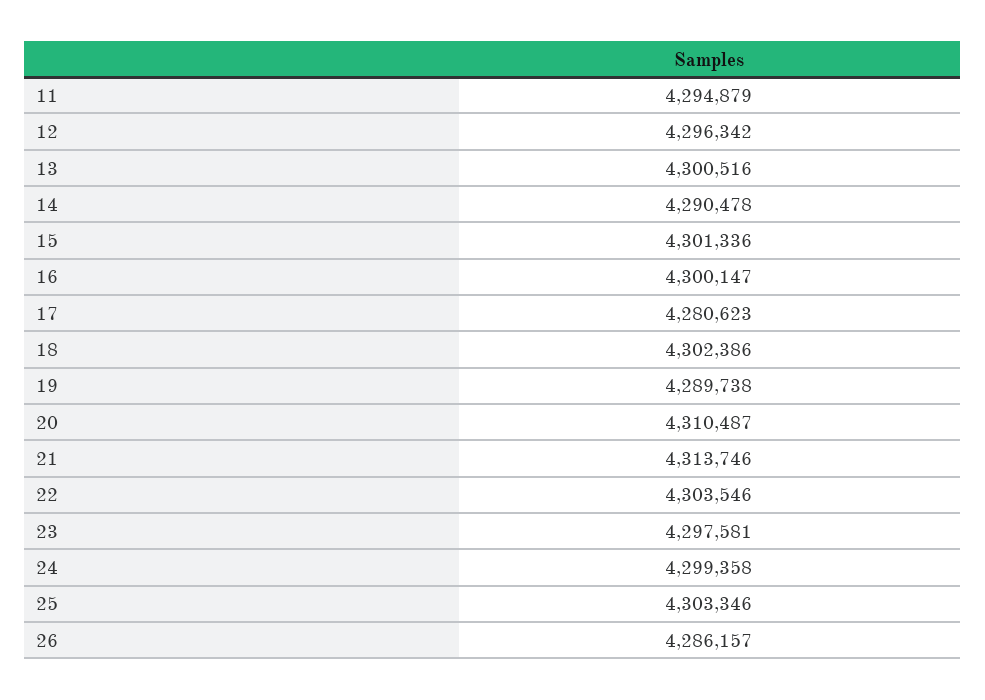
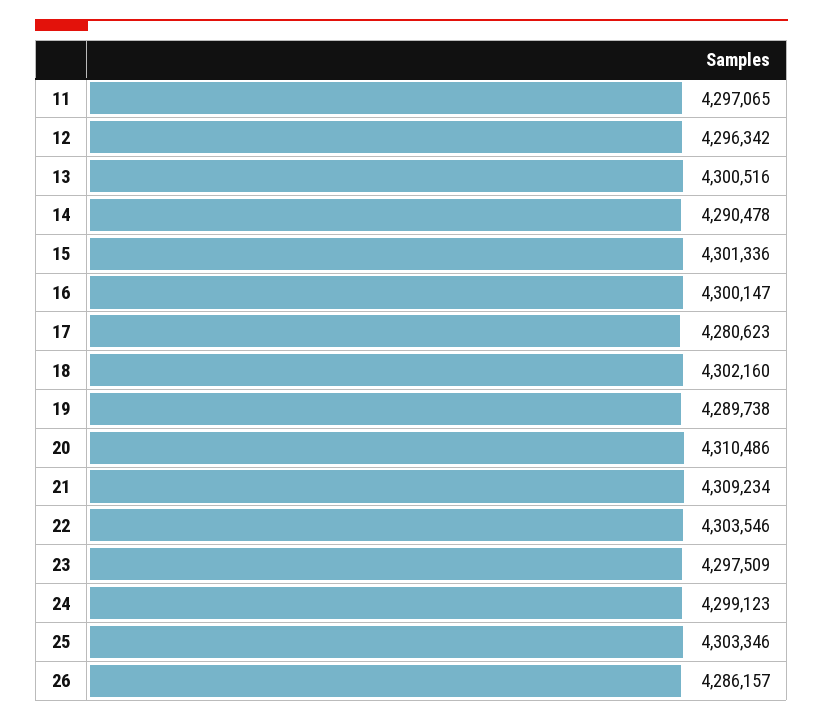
11: 4294879 -> 4297065
18: 4302386 -> 4302160
20: 4310487 -> 4310486
21: 4313746 -> 4309234
23: 4297581 -> 4297509
24: 4299358 -> 4299123

